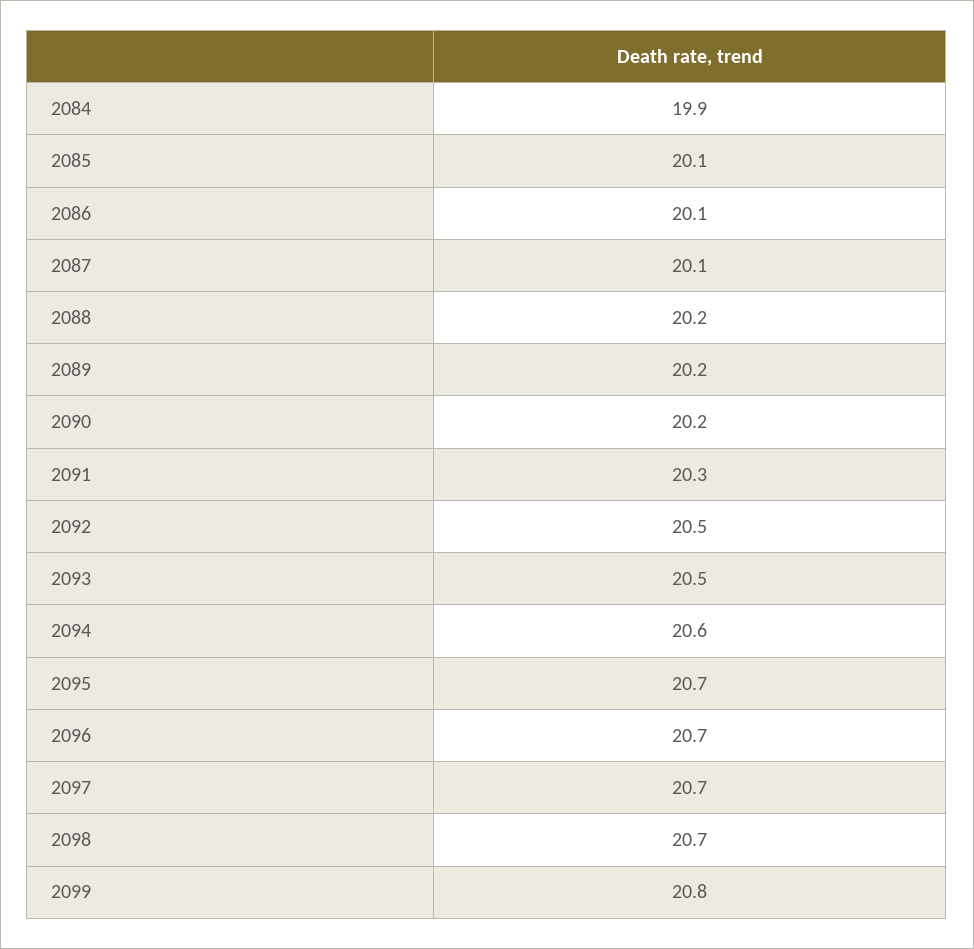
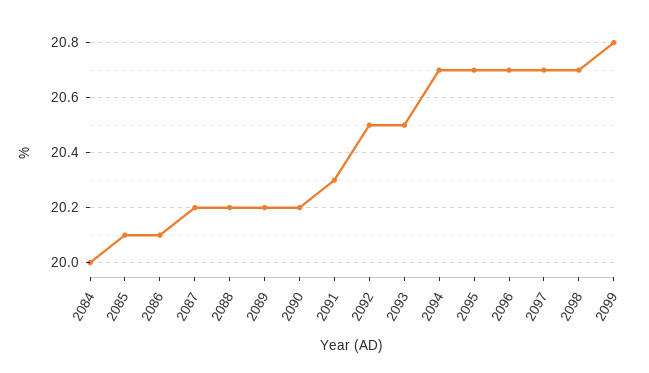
2084: 19.9 -> 20
2087: 20.1 -> 20.2
2094: 20.6 -> 20.7

